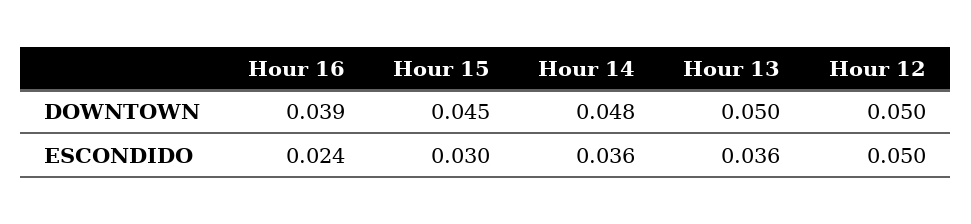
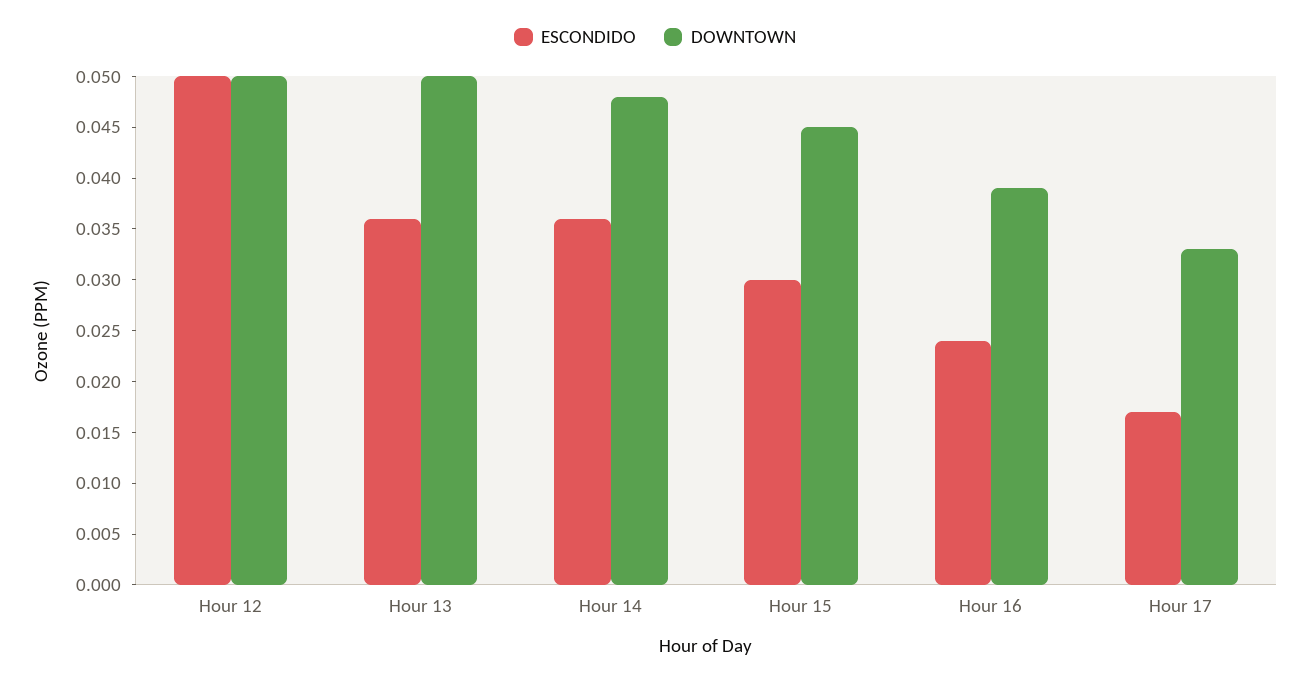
ESCONDIDO, Hour 17: none -> 0.017
DOWNTOWN, Hour 17: none -> 0.033

